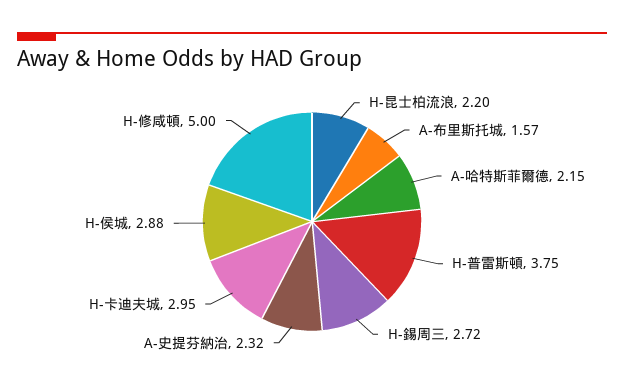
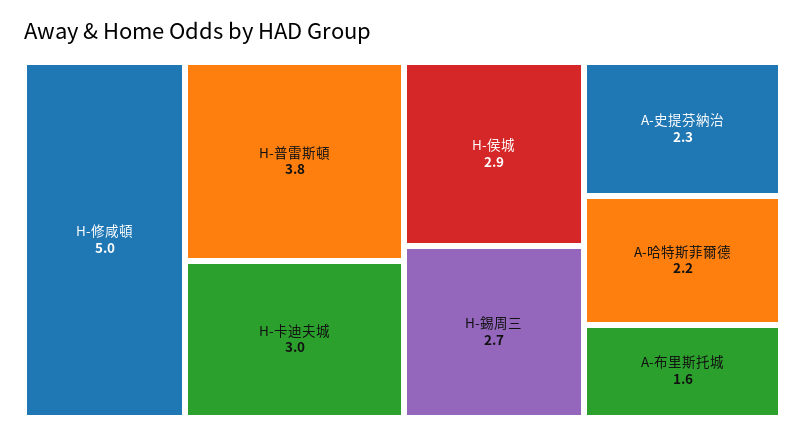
H-昆士柏流浪: 2.2 -> none

